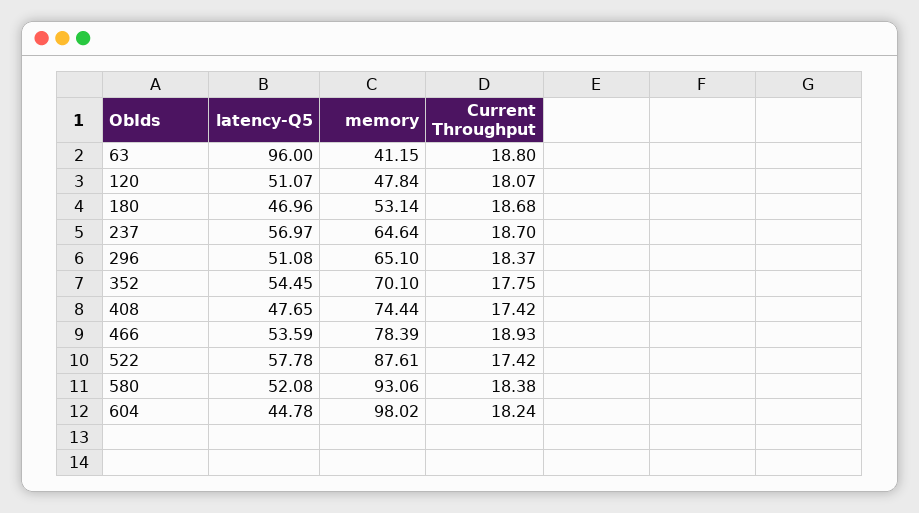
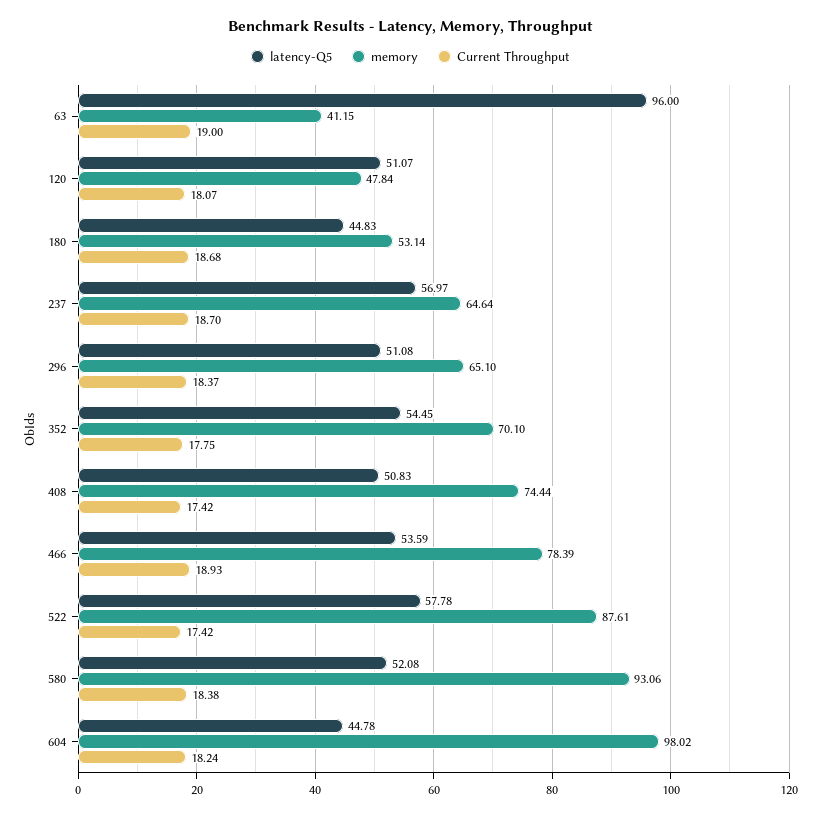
Current Throughput, 63: 18.8 -> 19
latency-Q5, 180: 46.96 -> 44.83
latency-Q5, 408: 47.65 -> 50.83

